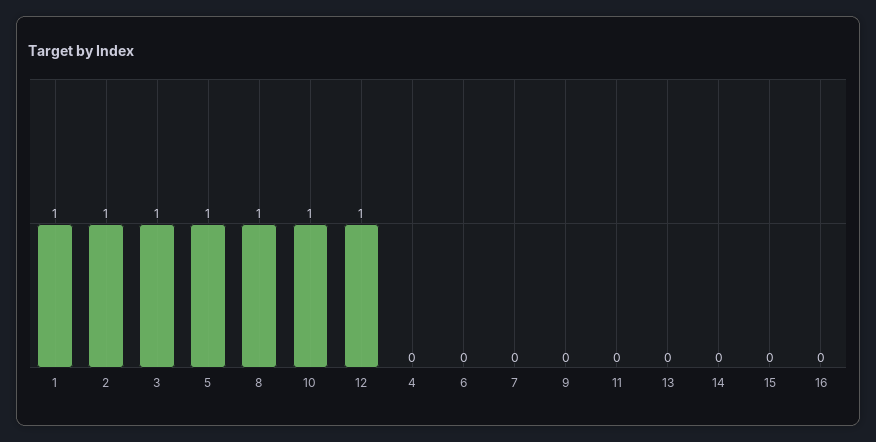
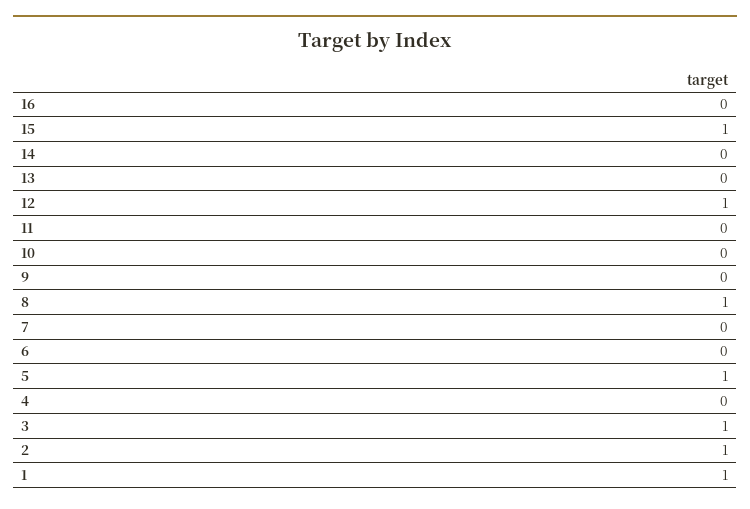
10: 1 -> 0
15: 0 -> 1

